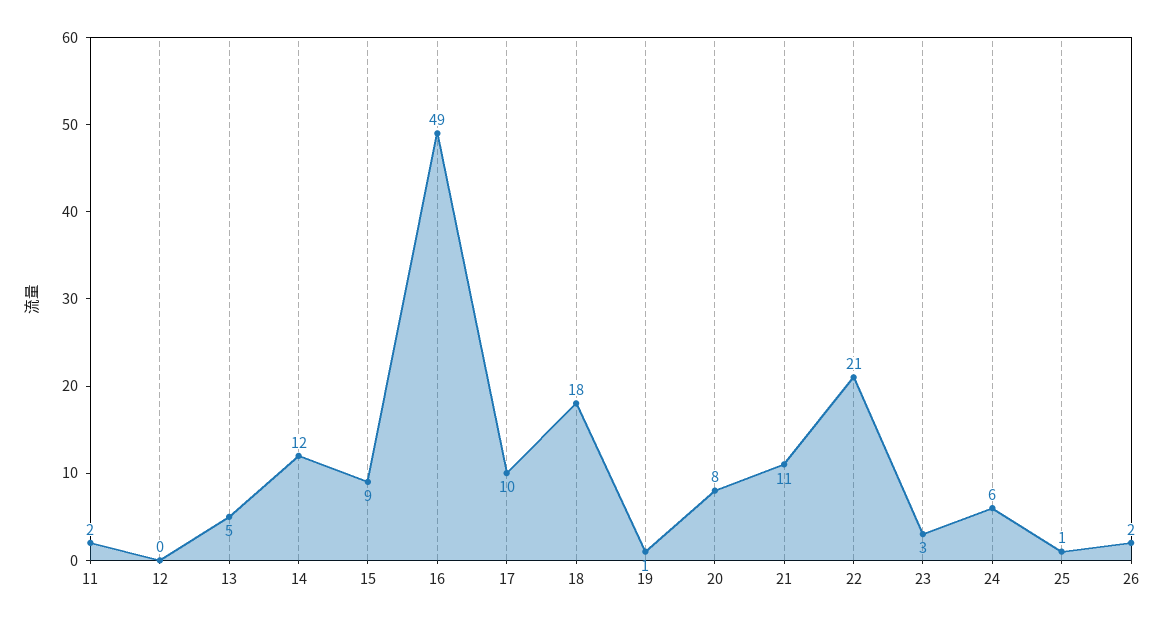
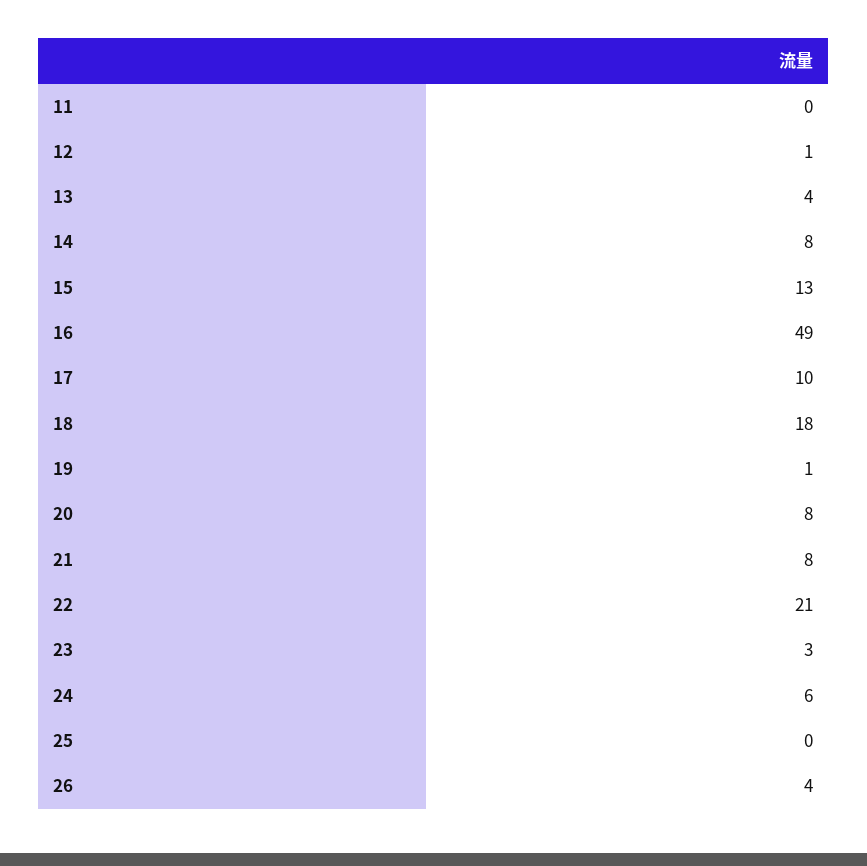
11: 2 -> 0
12: 0 -> 1
13: 5 -> 4
14: 12 -> 8
15: 9 -> 13
21: 11 -> 8
25: 1 -> 0
26: 2 -> 4

